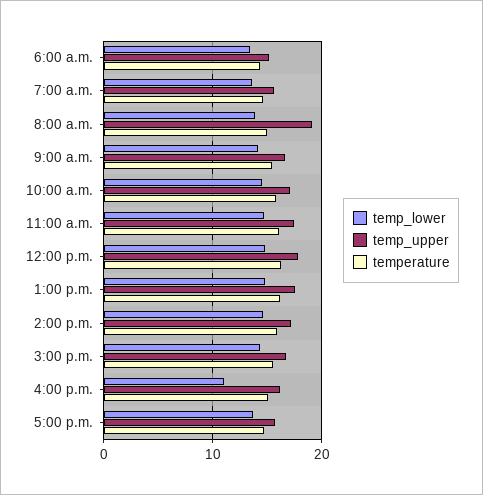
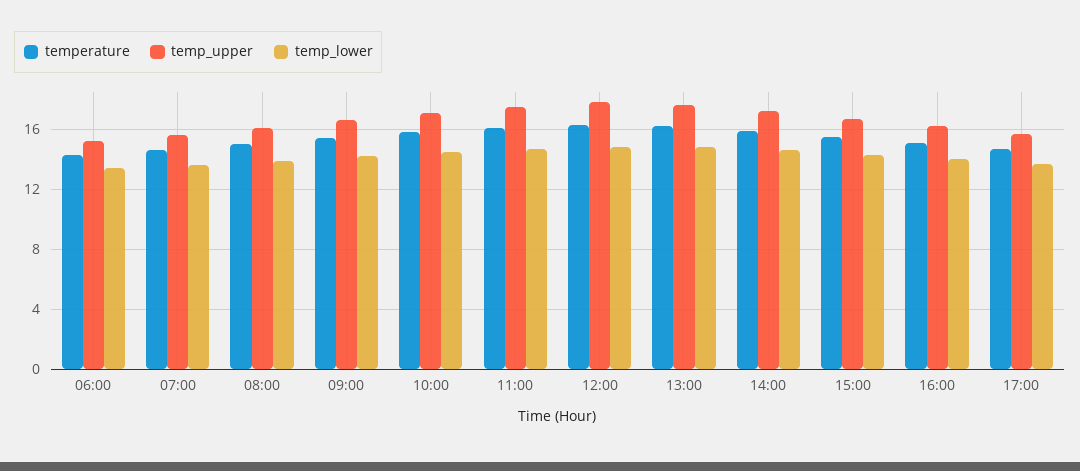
temp_upper, 8:00 a.m.: 19 -> 16
temp_lower, 4:00 p.m.: 11 -> 14

